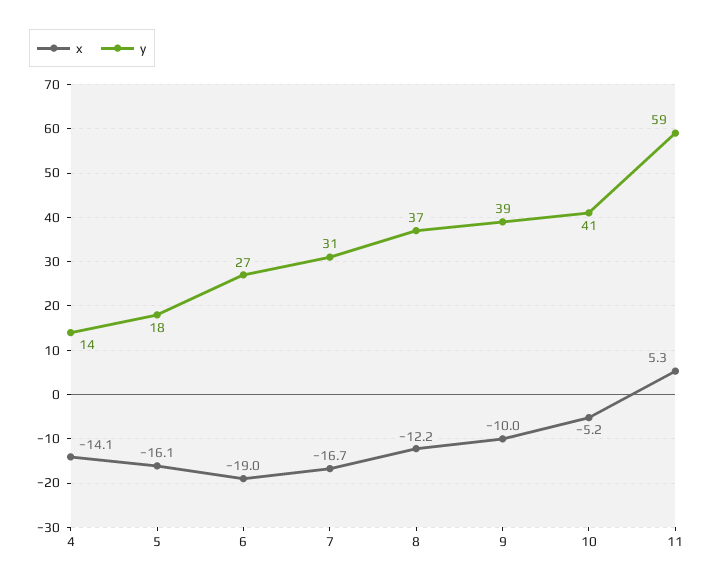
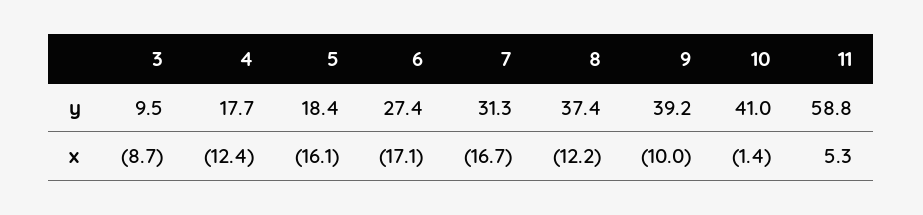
x, 4: -14.1 -> -12.4
y, 4: 14 -> 17.7
x, 6: -19 -> -17.1
x, 10: -5.2 -> -1.4
y, 3: none -> 9.5
x, 3: none -> -8.7

